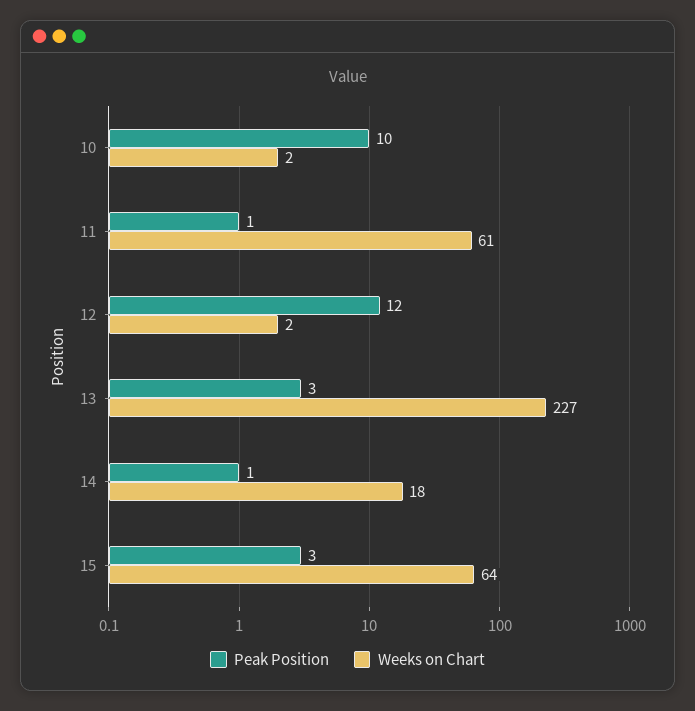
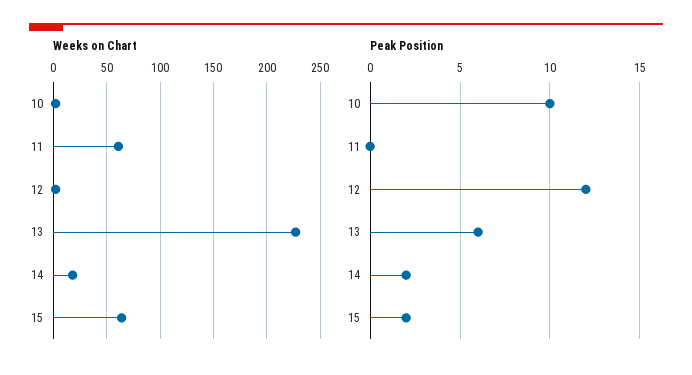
Peak Position, 11: 1 -> 0
Peak Position, 13: 3 -> 6
Peak Position, 14: 1 -> 2
Peak Position, 15: 3 -> 2

